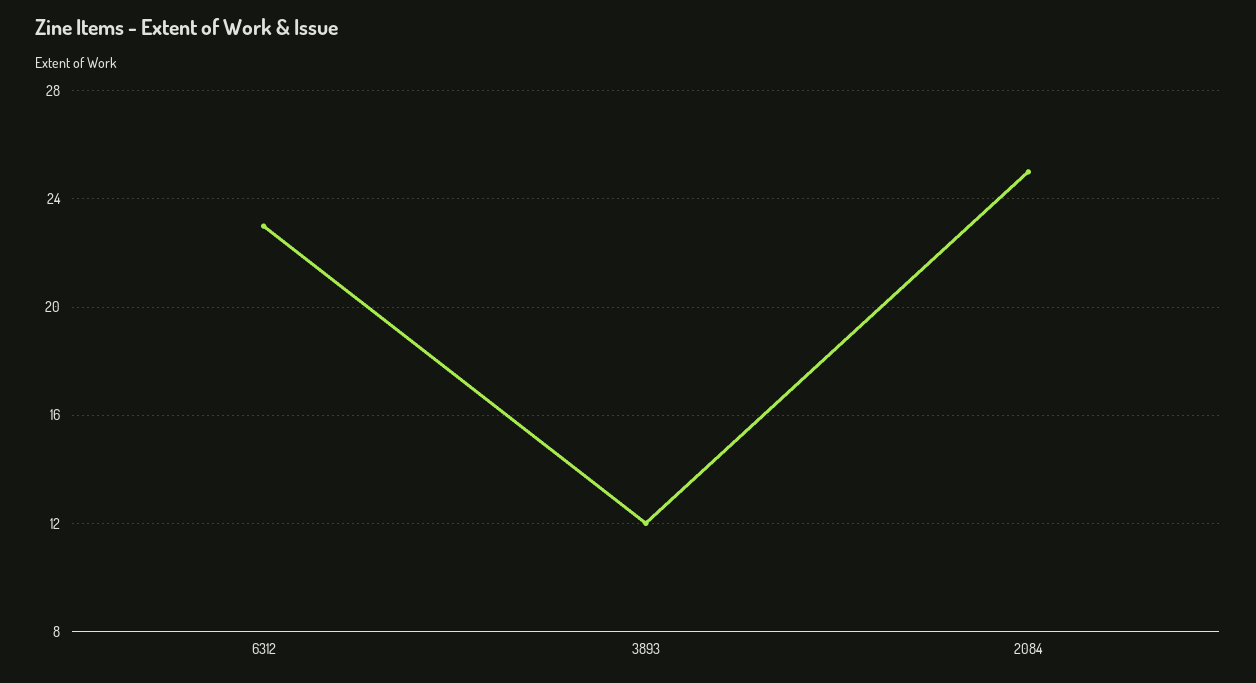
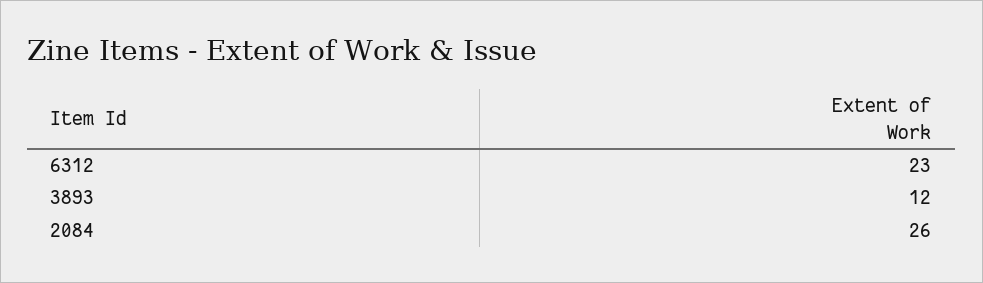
2084: 25 -> 26

